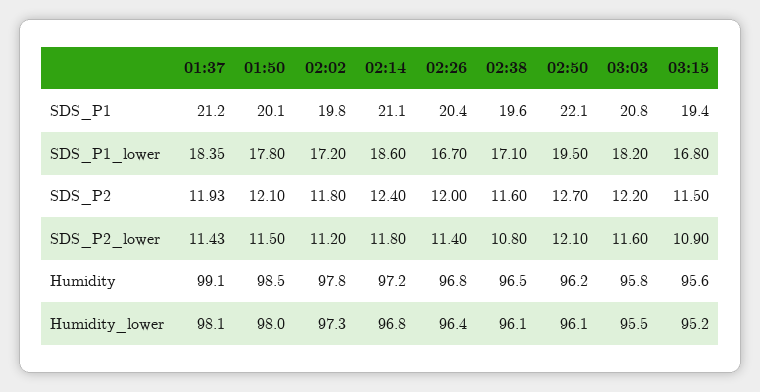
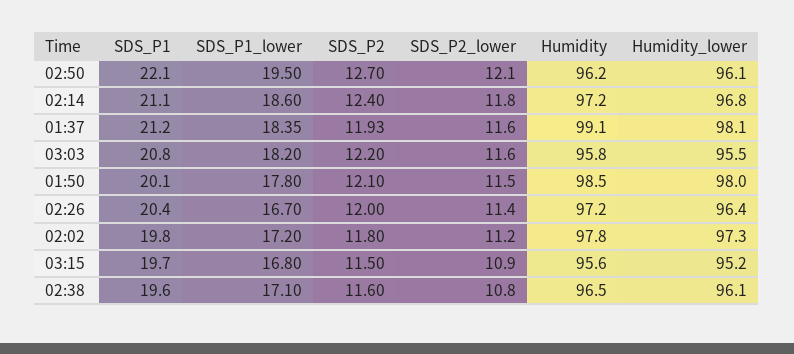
03:15, SDS_P1: 19.4 -> 19.7
01:37, SDS_P2_lower: 11.43 -> 11.6
02:26, Humidity: 96.8 -> 97.2

